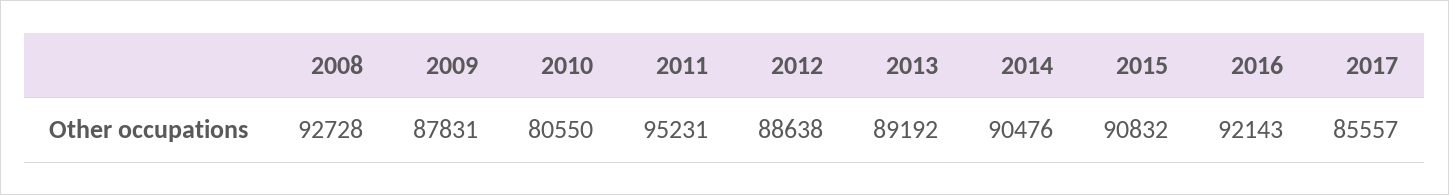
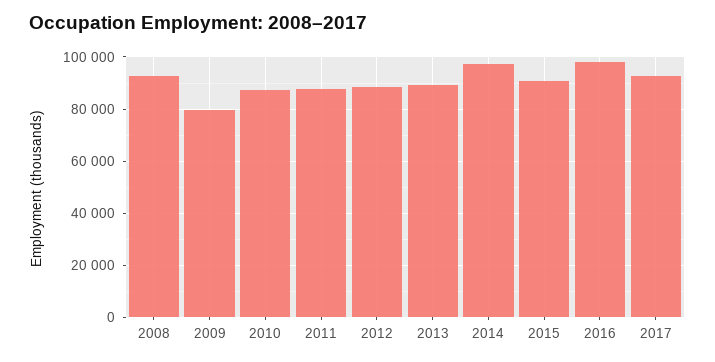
2009: 87831 -> 80000
2010: 80550 -> 87500
2011: 95231 -> 87500
2014: 90476 -> 97500
2016: 92143 -> 97500
2017: 85557 -> 92500

